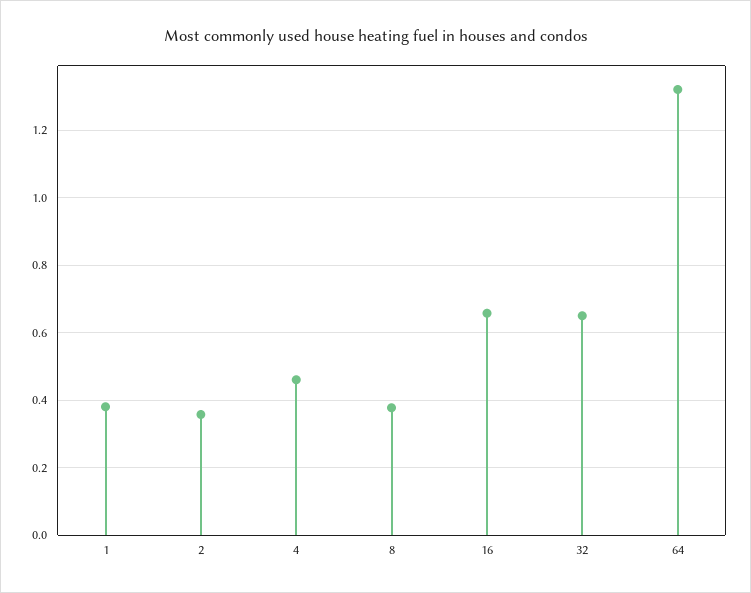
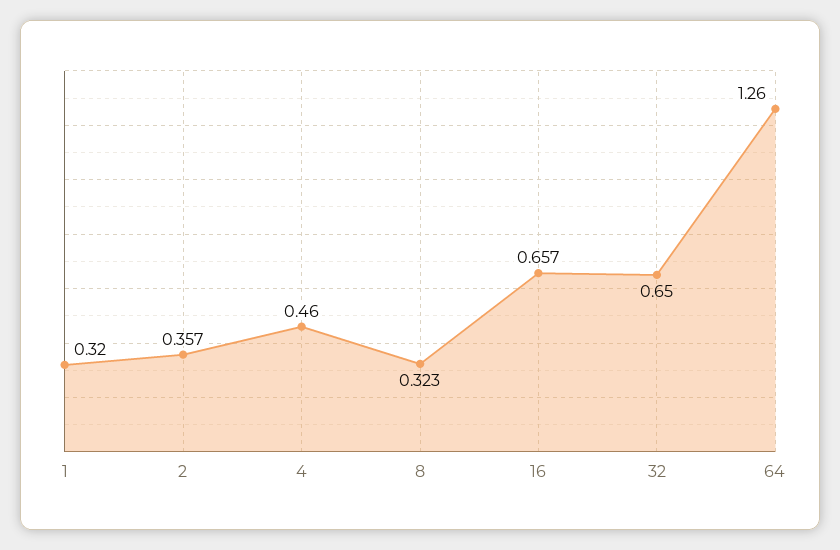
1: 0.38 -> 0.32
8: 0.38 -> 0.323
64: 1.32 -> 1.26

